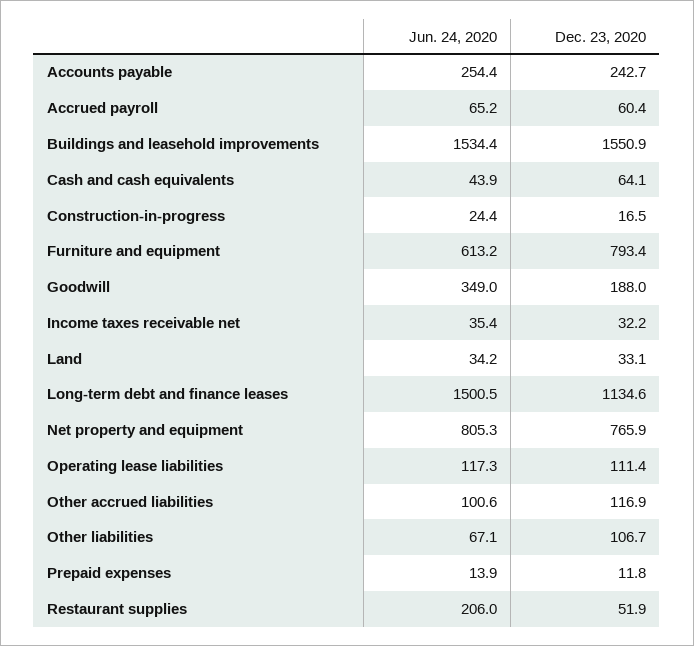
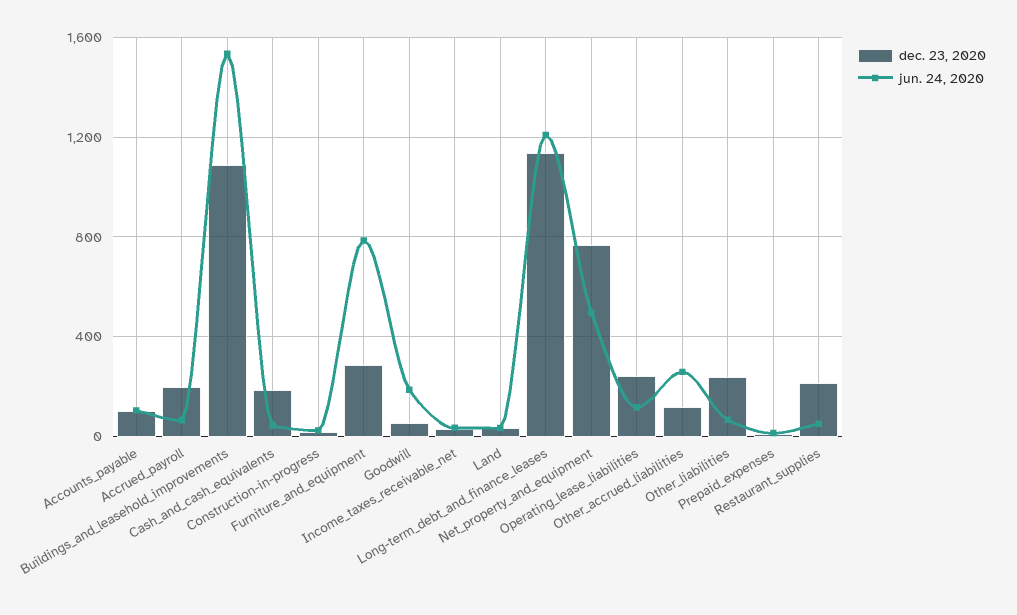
Jun. 24, 2020, Accounts payable: 254.4 -> 100
Dec. 23, 2020, Accounts payable: 242.7 -> 100
Dec. 23, 2020, Accrued payroll: 60.4 -> 200
Dec. 23, 2020, Buildings and leasehold improvements: 1550.9 -> 1100
Dec. 23, 2020, Cash and cash equivalents: 64.1 -> 200
Jun. 24, 2020, Furniture and equipment: 613.2 -> 800
Dec. 23, 2020, Furniture and equipment: 793.4 -> 300
Jun. 24, 2020, Goodwill: 349 -> 200
Dec. 23, 2020, Goodwill: 188 -> 50
Jun. 24, 2020, Long-term debt and finance leases: 1500.5 -> 1200
Jun. 24, 2020, Net property and equipment: 805.3 -> 500
Dec. 23, 2020, Operating lease liabilities: 111.4 -> 250
Jun. 24, 2020, Other accrued liabilities: 100.6 -> 250
Dec. 23, 2020, Other liabilities: 106.7 -> 250
Jun. 24, 2020, Restaurant supplies: 206 -> 50
Dec. 23, 2020, Restaurant supplies: 51.9 -> 200

